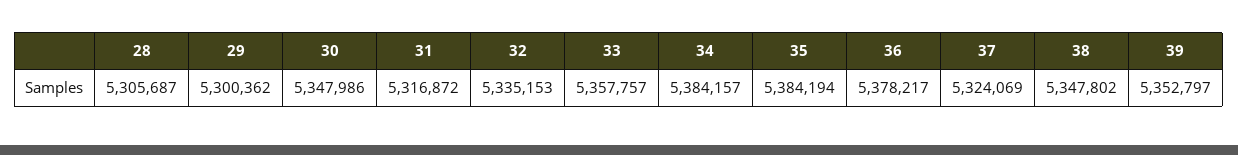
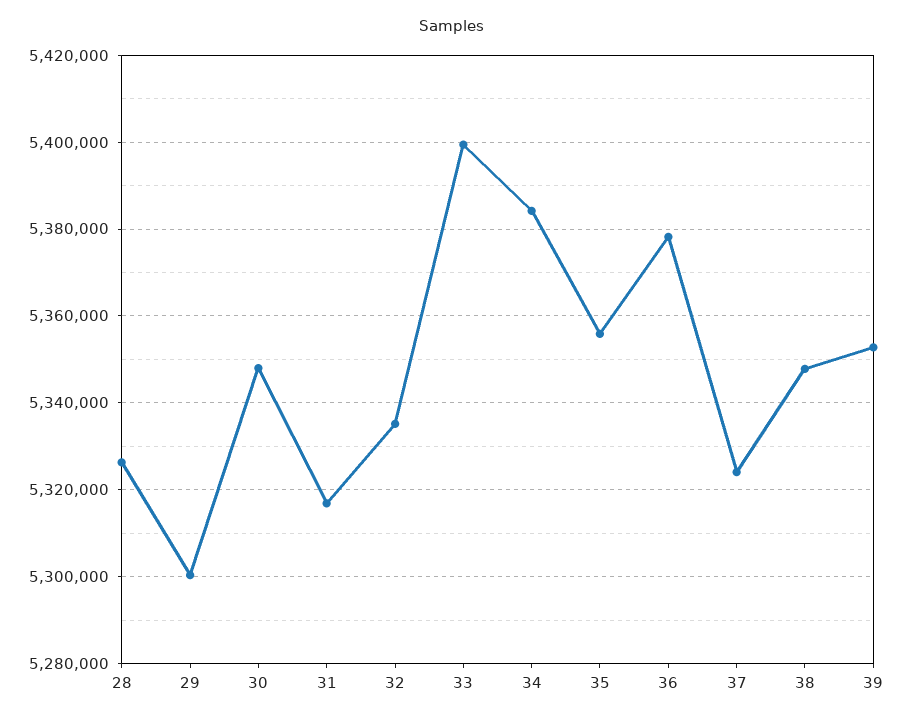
28: 5305687 -> 5326000
33: 5357757 -> 5400000
35: 5384194 -> 5356000

